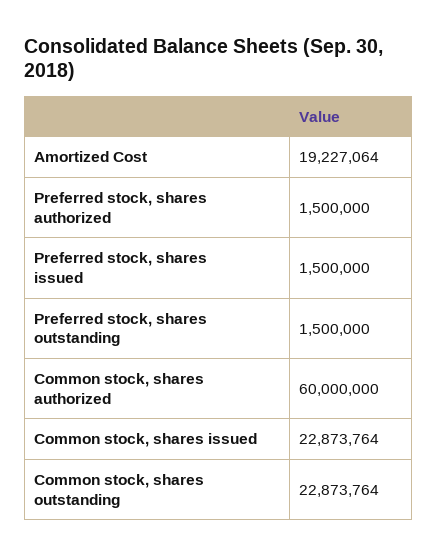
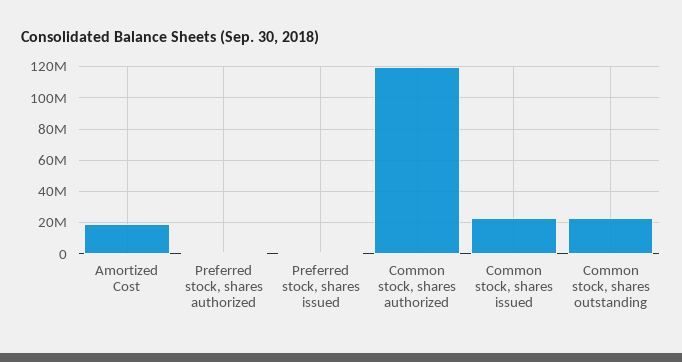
Preferred stock, shares outstanding: 1500000 -> none
Common stock, shares authorized: 60000000 -> 120000000

